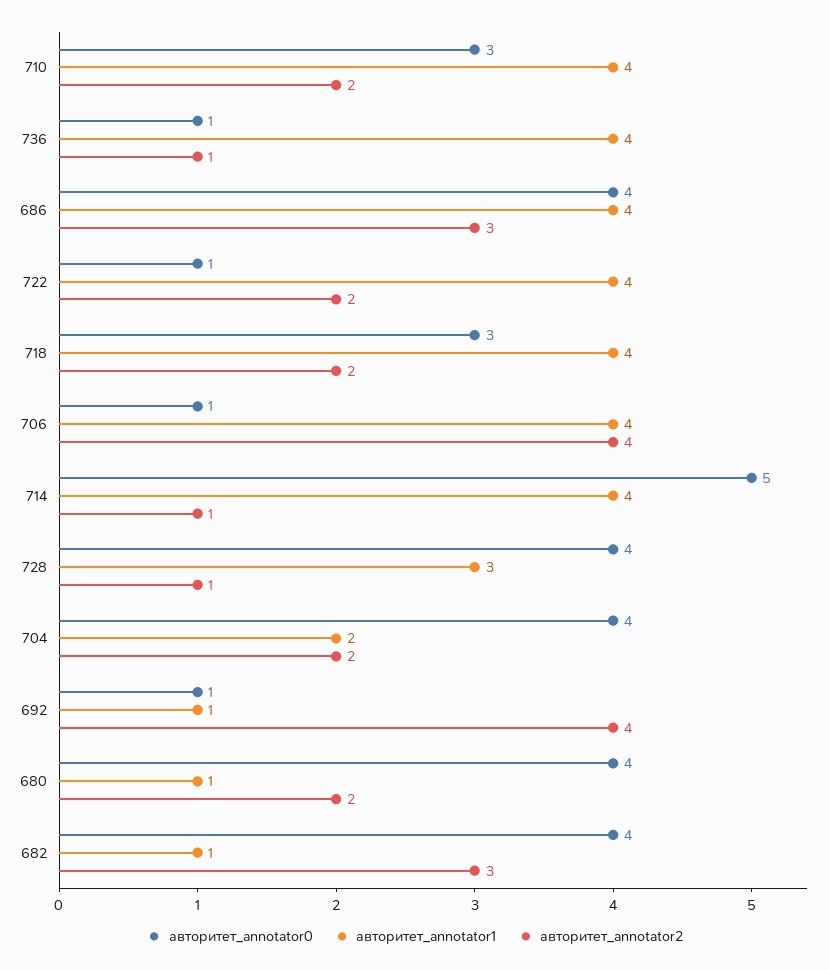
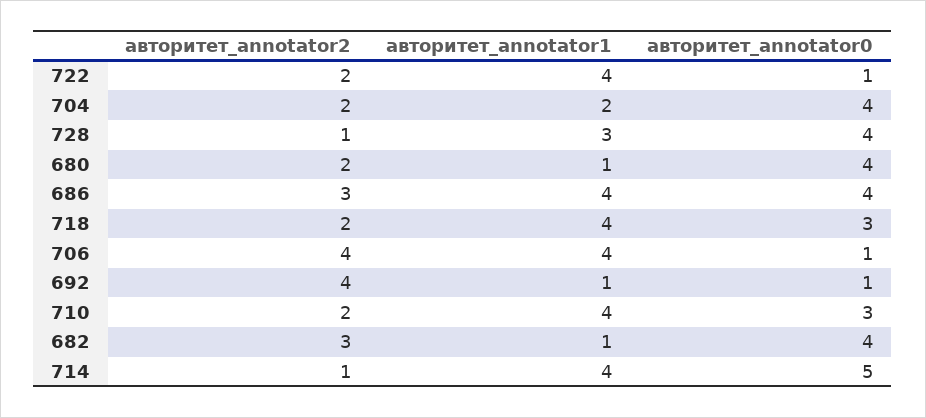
авторитет_annotator0, 736: 1 -> none
авторитет_annotator1, 736: 4 -> none
авторитет_annotator2, 736: 1 -> none

